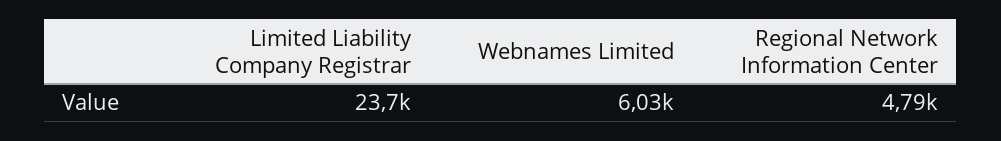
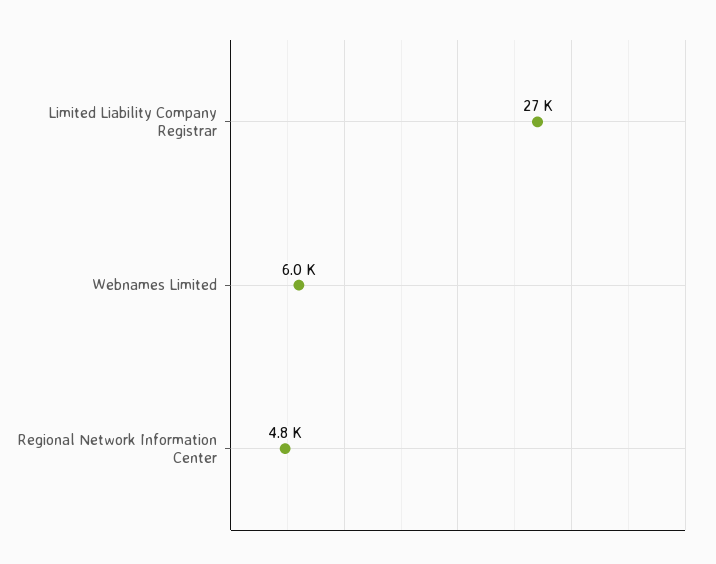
Limited Liability Company Registrar: 23700 -> 27000

